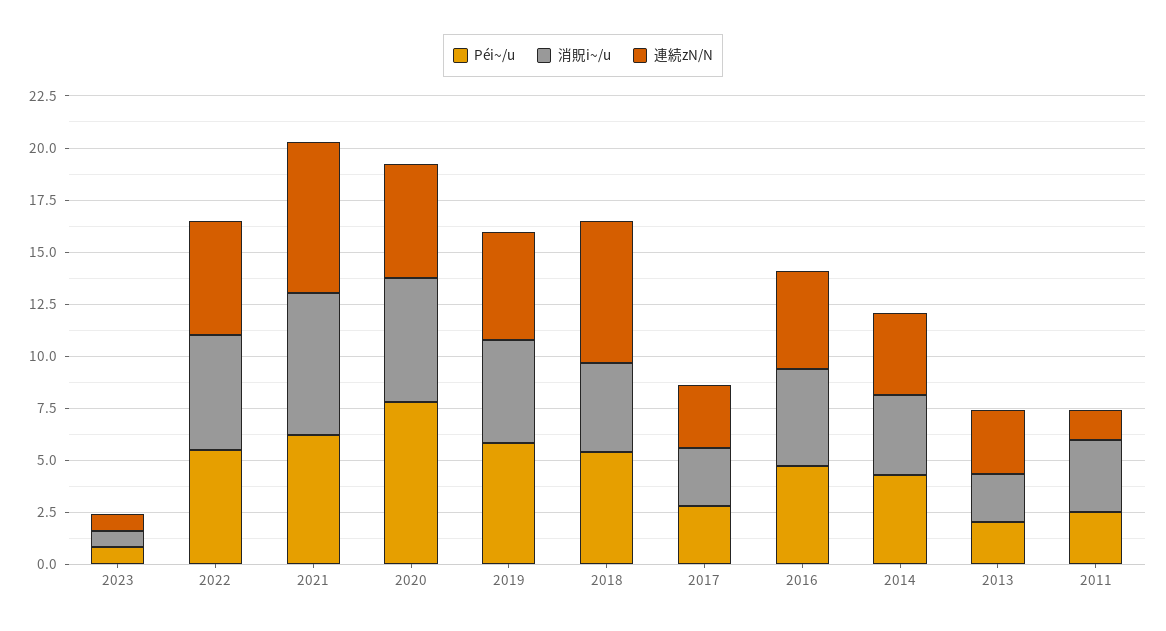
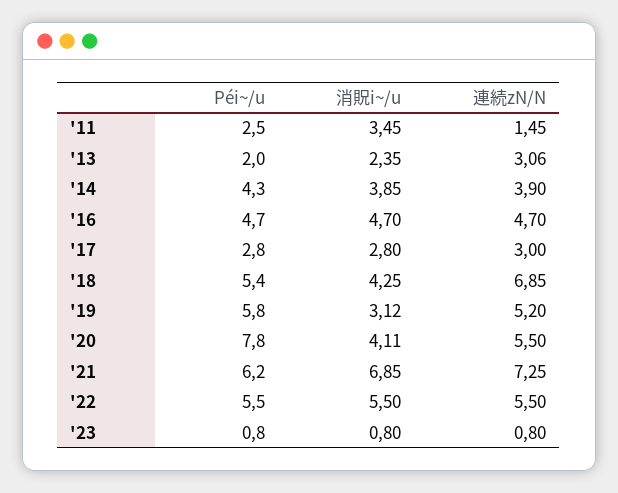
消貺i~/u, 2020: 6 -> 4.11
消貺i~/u, 2019: 5 -> 3.12

